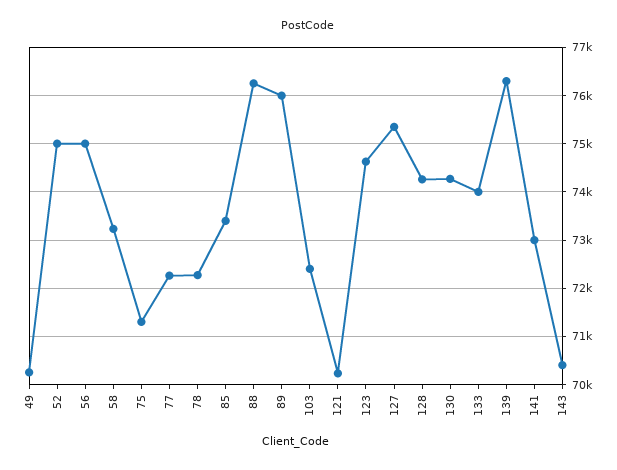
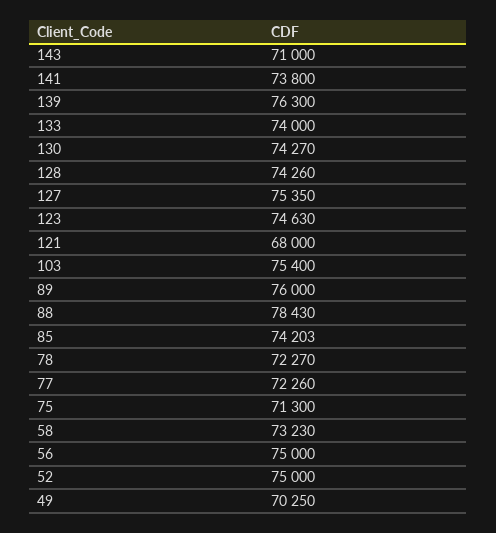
85: 73400 -> 74203
88: 76200 -> 78430
103: 72400 -> 75400
121: 70200 -> 68000
141: 73000 -> 73800
143: 70400 -> 71000

